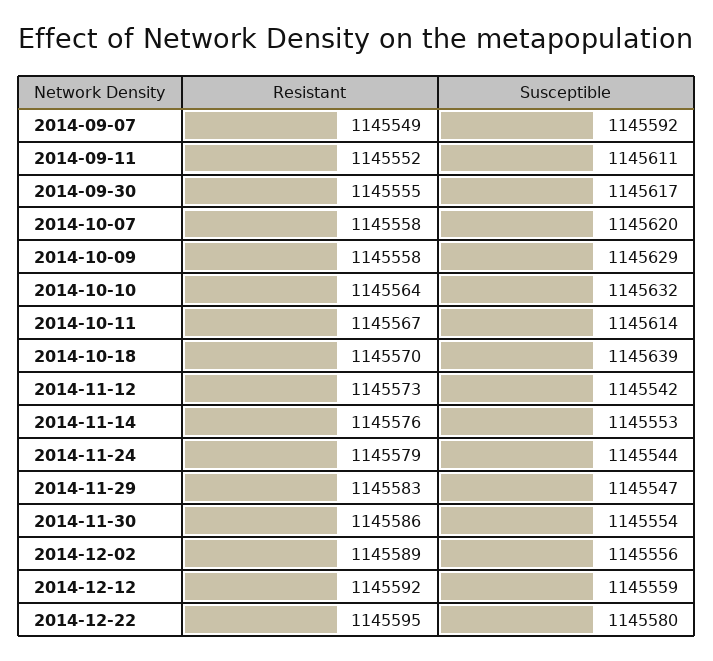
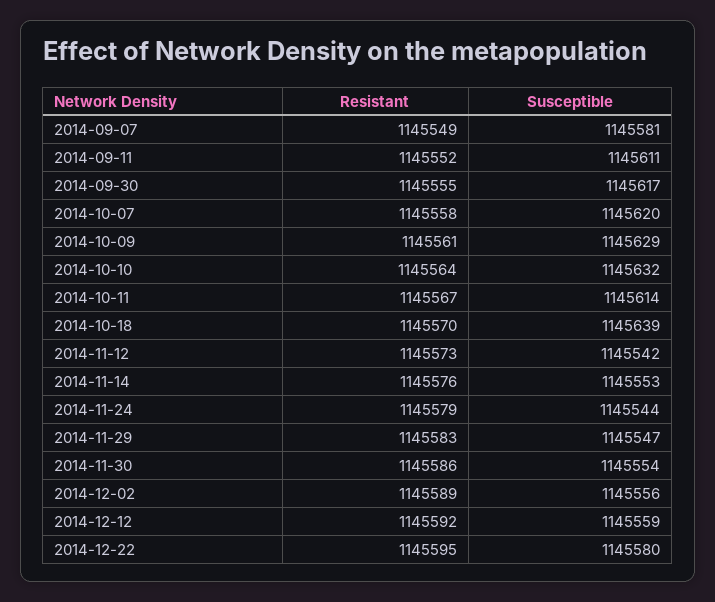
Susceptible, 2014-09-07: 1145592 -> 1145581
Resistant, 2014-10-09: 1145558 -> 1145561

